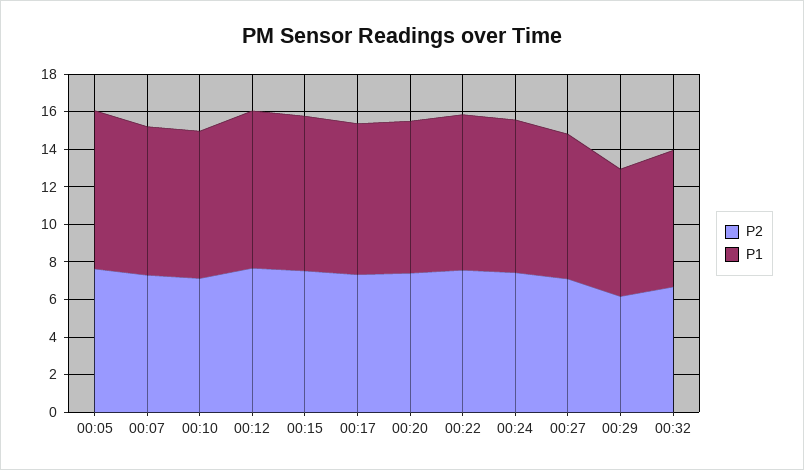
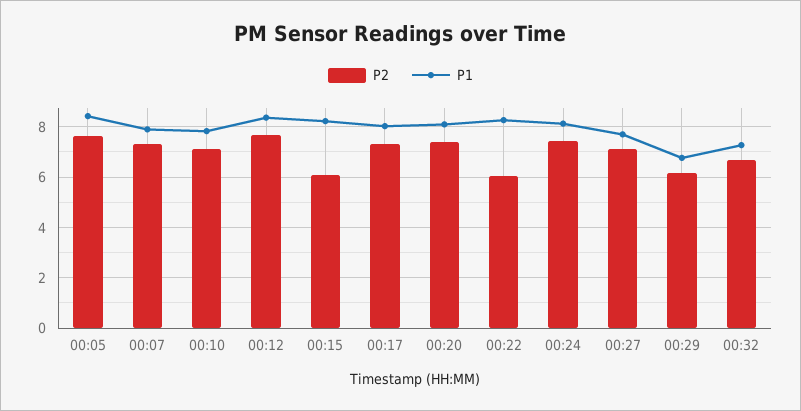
P2, 00:15: 7.5 -> 6
P2, 00:22: 7.5 -> 6

